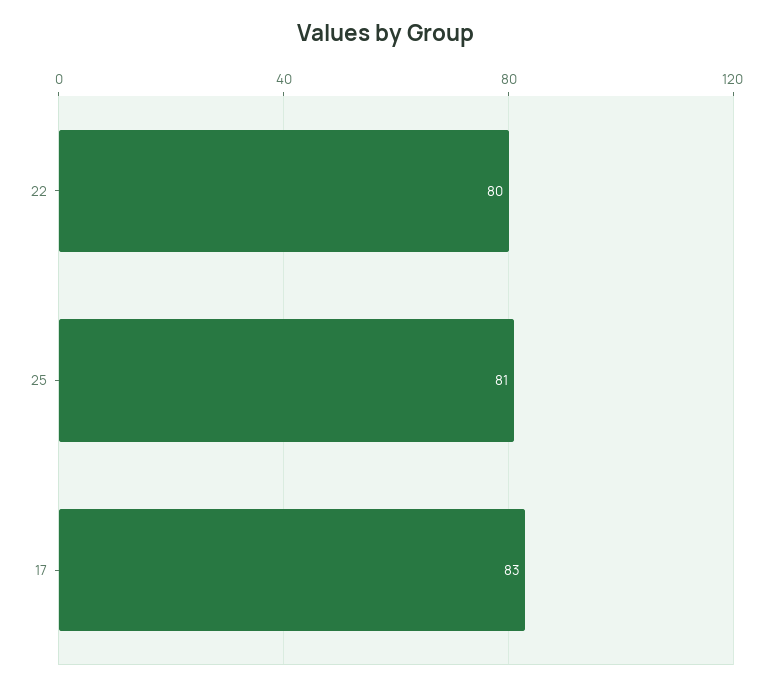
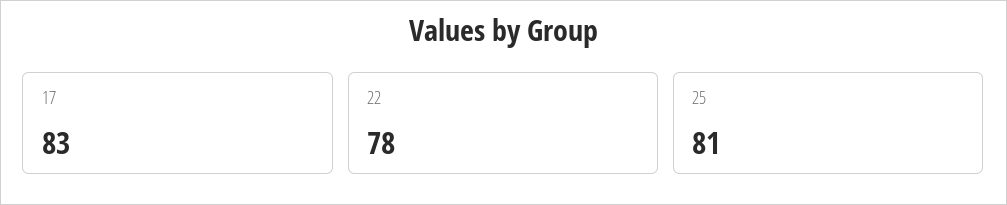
22: 80 -> 78

